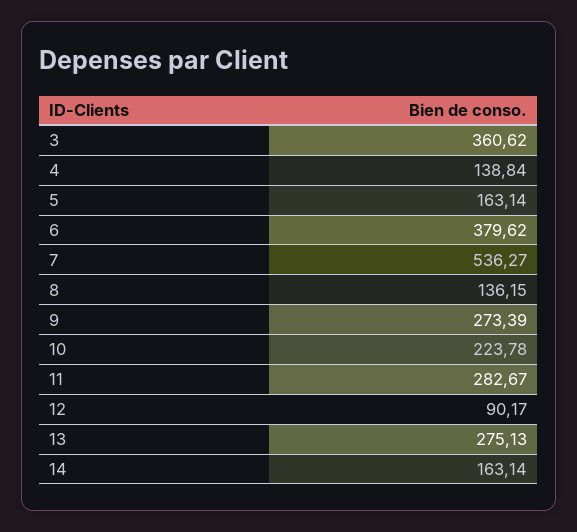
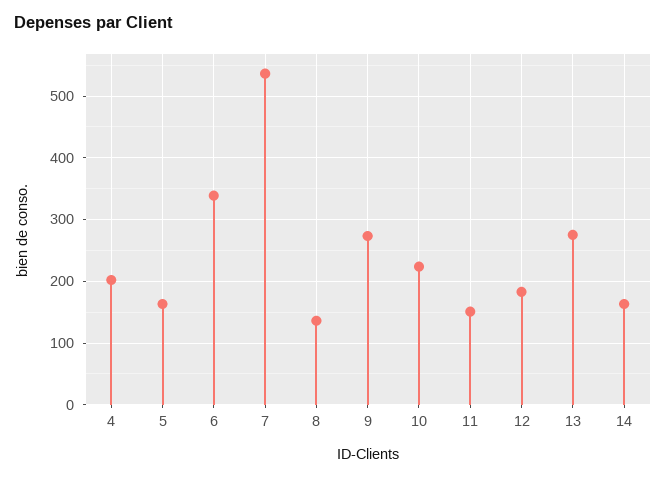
3: 360.62 -> none
4: 138.84 -> 200
6: 379.62 -> 340
11: 282.67 -> 150
12: 90.17 -> 180

